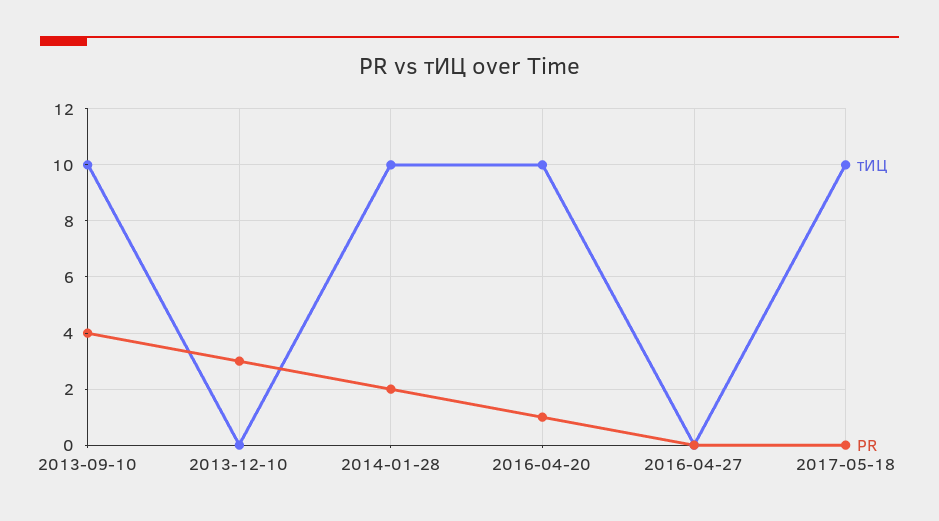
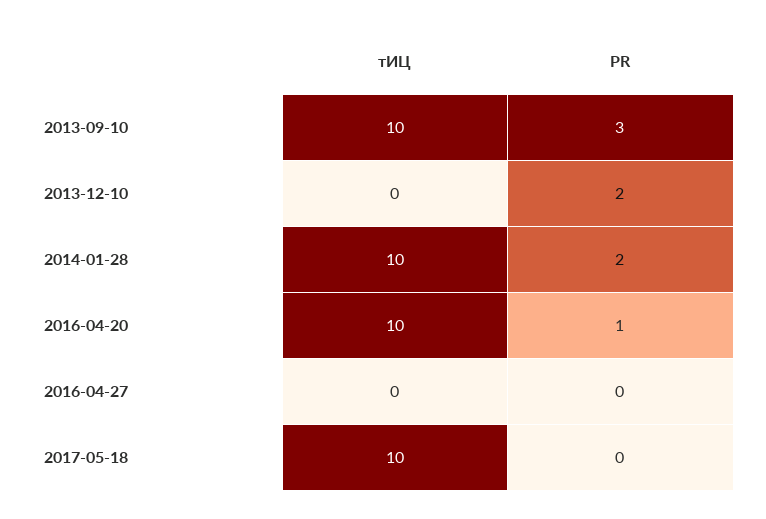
PR, 2013-09-10: 4 -> 3
PR, 2013-12-10: 3 -> 2

